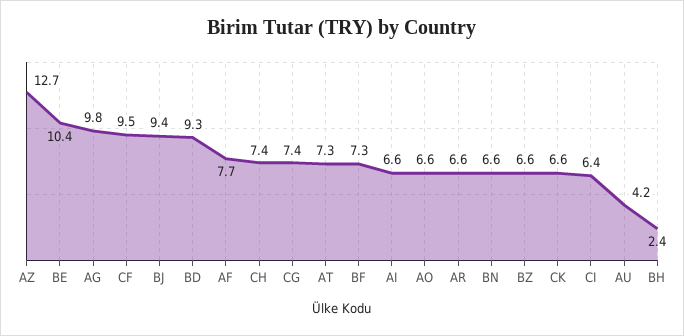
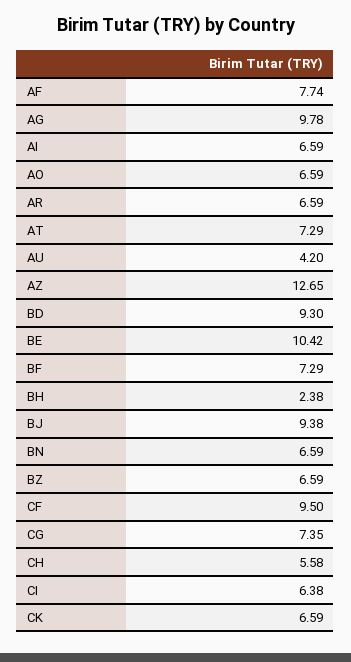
CH: 7.4 -> 5.58

